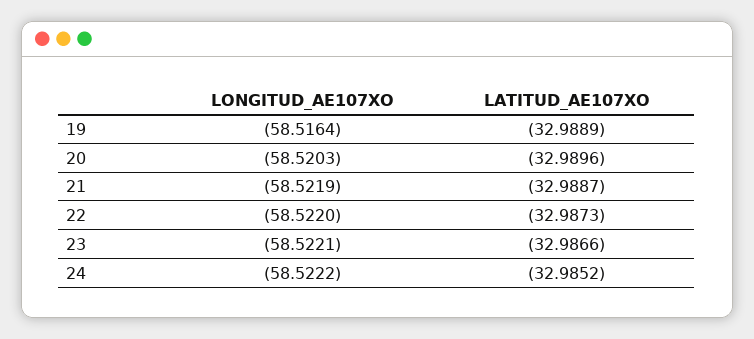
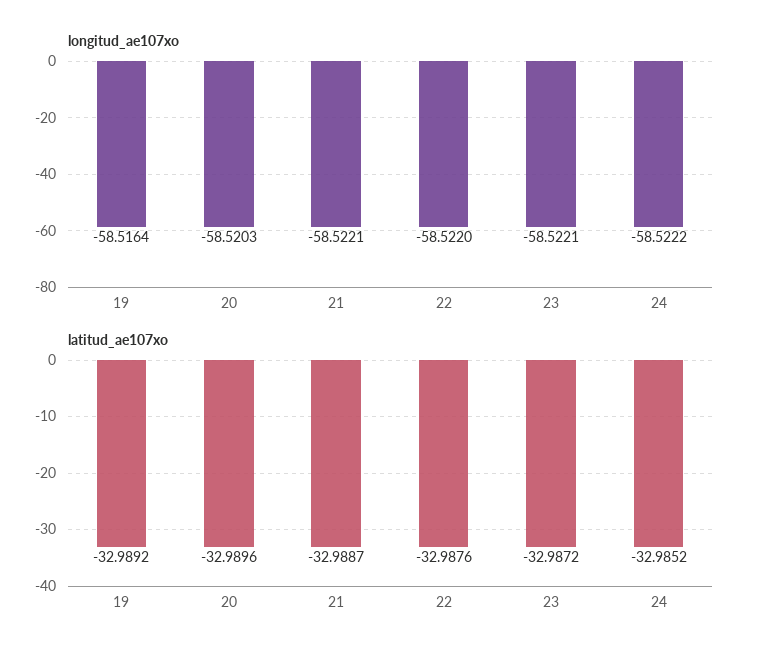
LATITUD_AE107XO, 19: -32.9889 -> -32.9892
LONGITUD_AE107XO, 21: -58.5219 -> -58.5221
LATITUD_AE107XO, 22: -32.9873 -> -32.9876
LATITUD_AE107XO, 23: -32.9866 -> -32.9872

